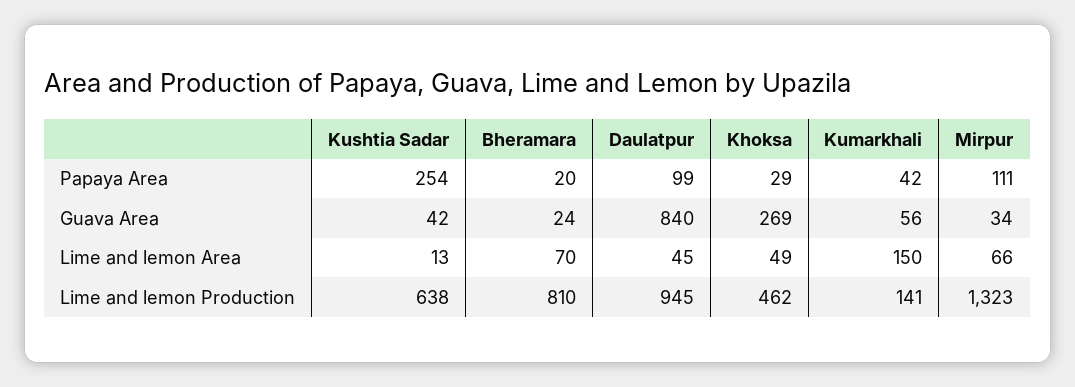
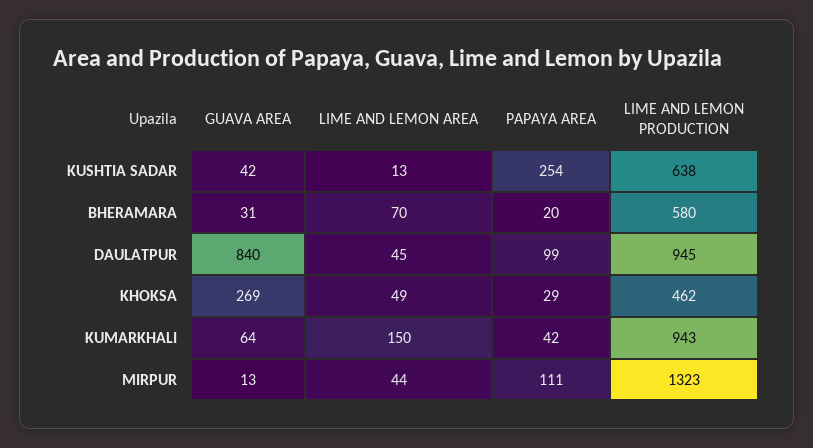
Bheramara, Guava Area: 24 -> 31
Kumarkhali, Guava Area: 56 -> 64
Mirpur, Guava Area: 34 -> 13
Mirpur, Lime and lemon Area: 66 -> 44
Bheramara, Lime and lemon Production: 810 -> 580
Kumarkhali, Lime and lemon Production: 141 -> 943

